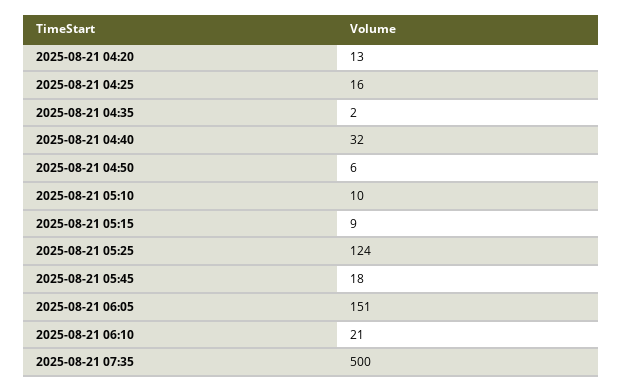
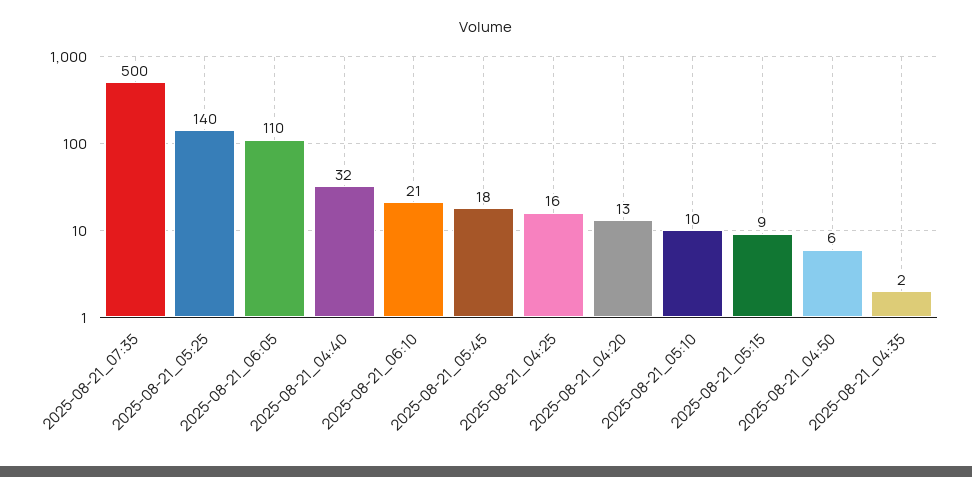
2025-08-21 05:25: 124 -> 140
2025-08-21 06:05: 151 -> 110

